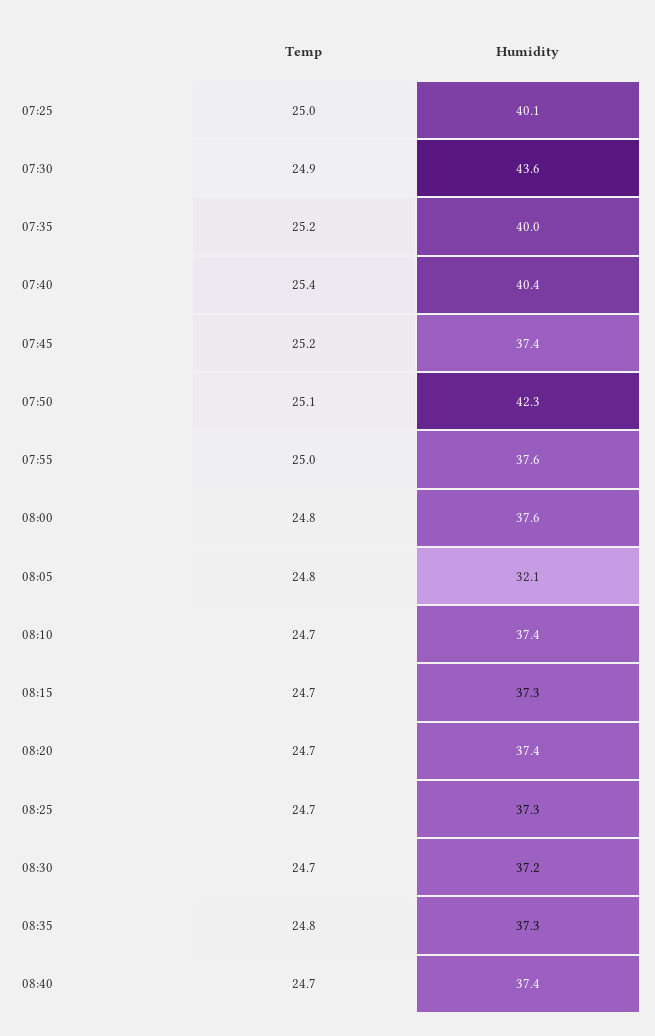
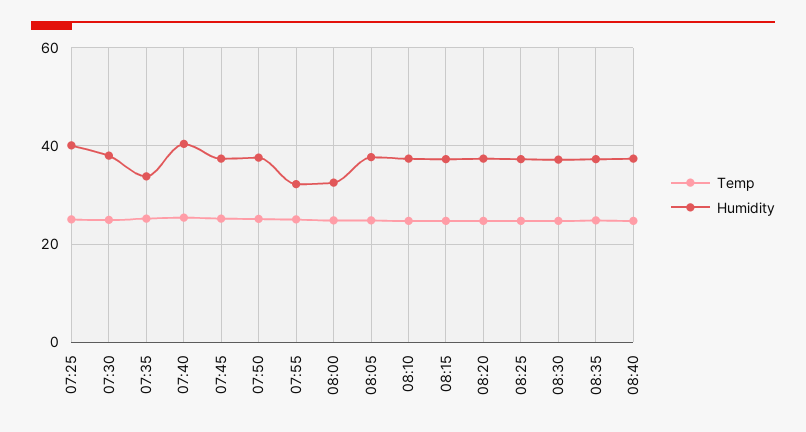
Humidity, 07:30: 43.6 -> 38
Humidity, 07:35: 40 -> 34
Humidity, 07:50: 42.3 -> 38
Humidity, 07:55: 37.6 -> 32
Humidity, 08:00: 37.6 -> 32
Humidity, 08:05: 32.1 -> 38

